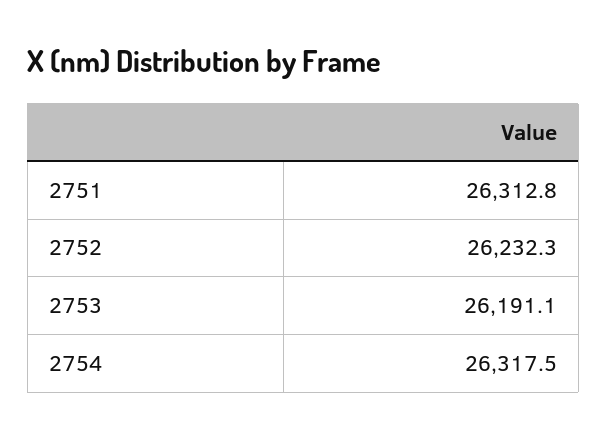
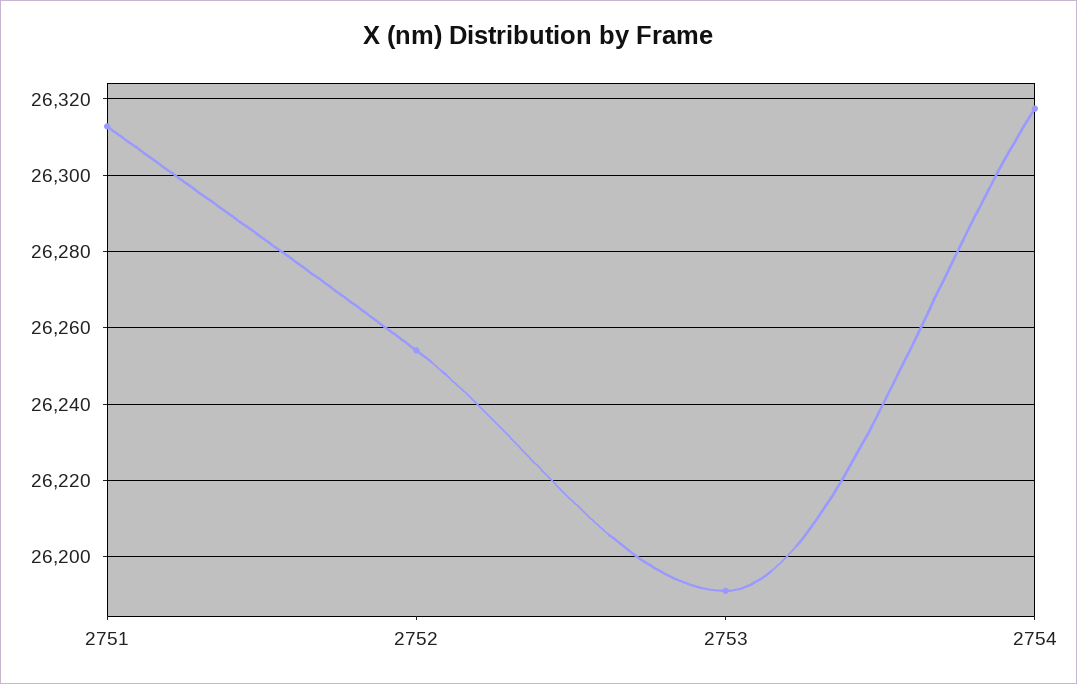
2752: 26232.3 -> 26254

